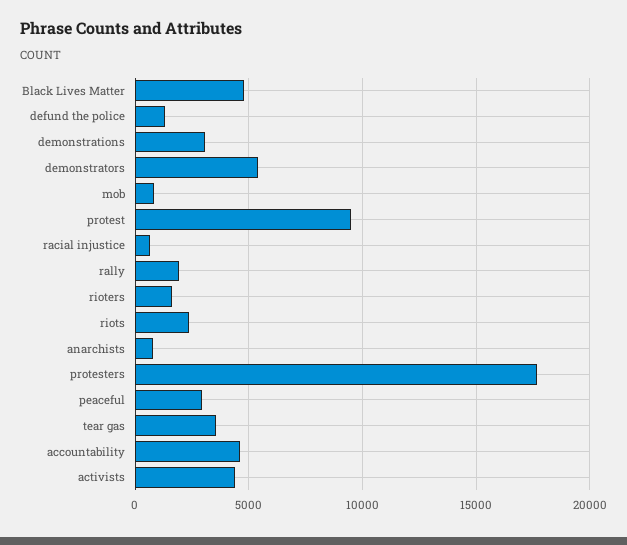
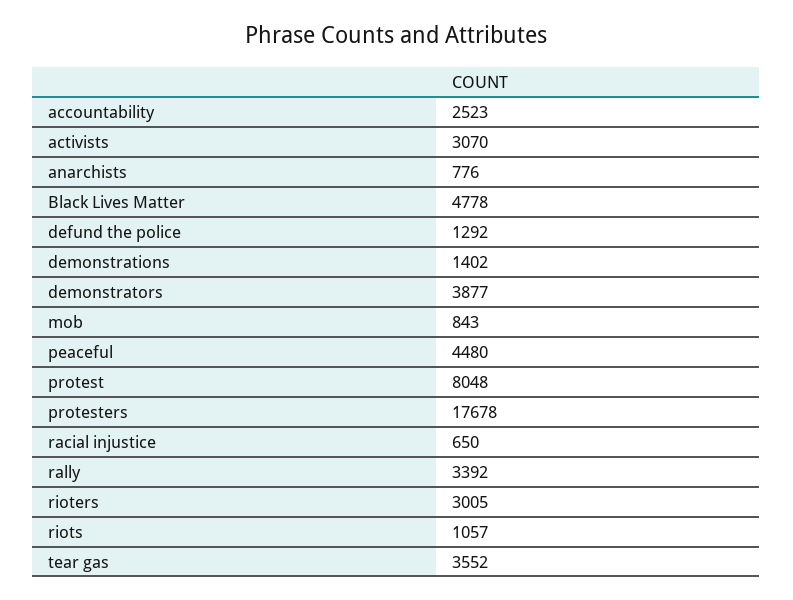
demonstrations: 3000 -> 1402
demonstrators: 5500 -> 3877
protest: 9500 -> 8048
rally: 2000 -> 3392
rioters: 1500 -> 3005
riots: 2500 -> 1057
peaceful: 3000 -> 4480
accountability: 4500 -> 2523
activists: 4500 -> 3070

